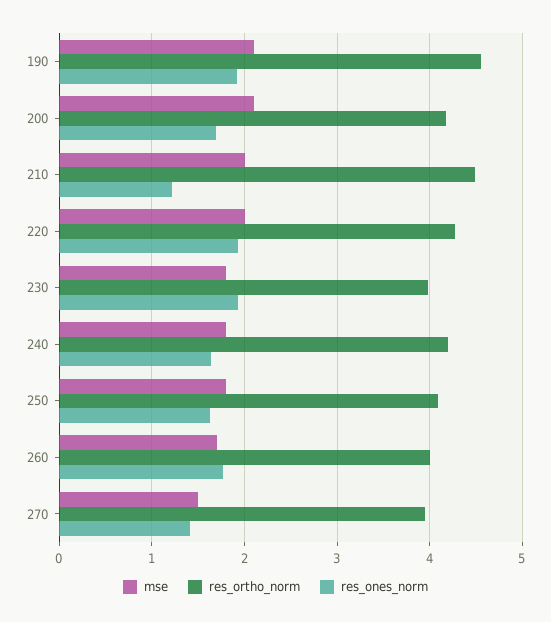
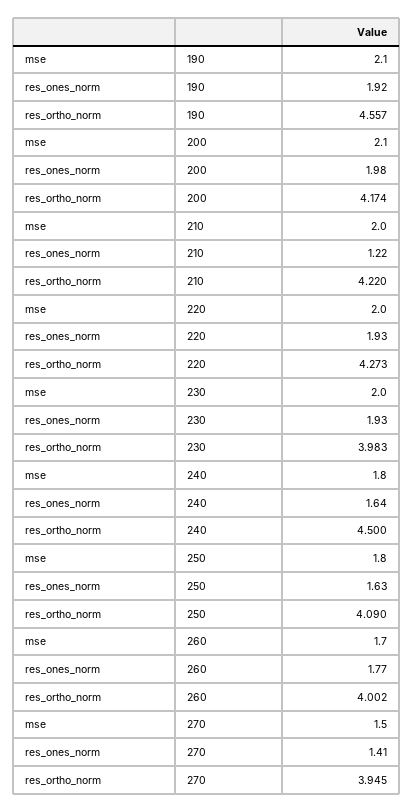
res_ones_norm, 200: 1.7 -> 1.98
res_ortho_norm, 210: 4.5 -> 4.22
mse, 230: 1.8 -> 2
res_ortho_norm, 240: 4.2 -> 4.5

